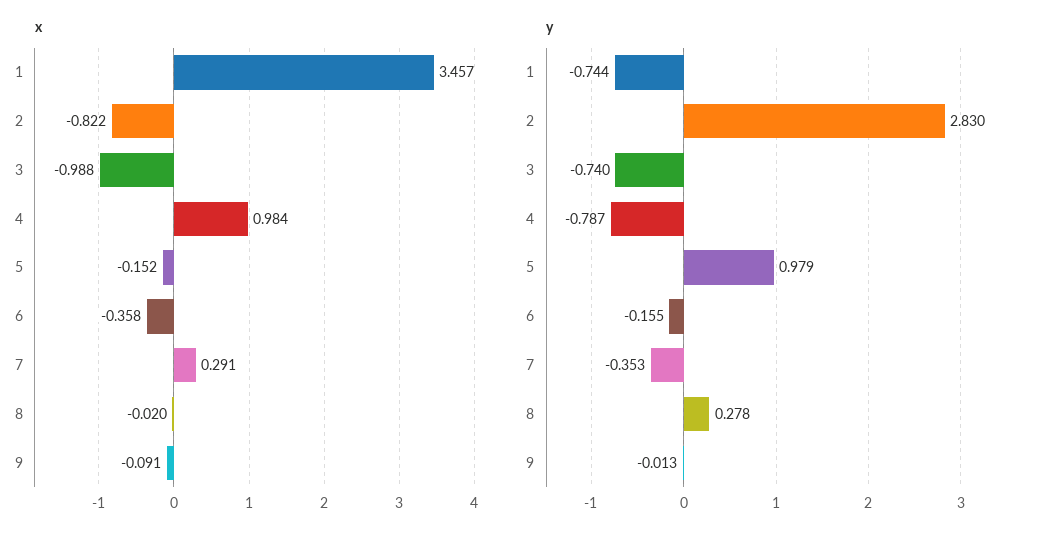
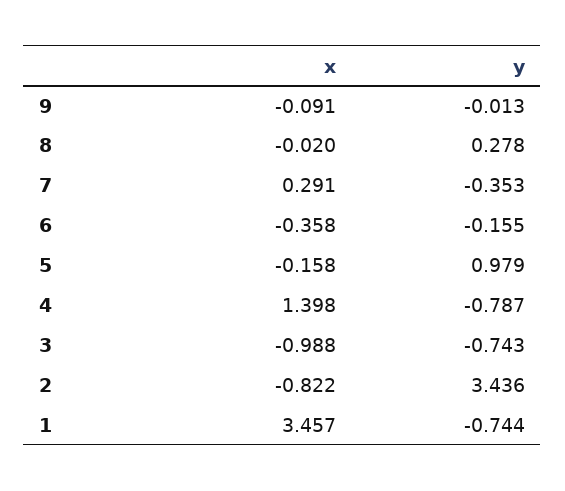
x, 4: 0.984 -> 1.398
x, 5: -0.152 -> -0.158
y, 2: 2.83 -> 3.436
y, 3: -0.74 -> -0.743

